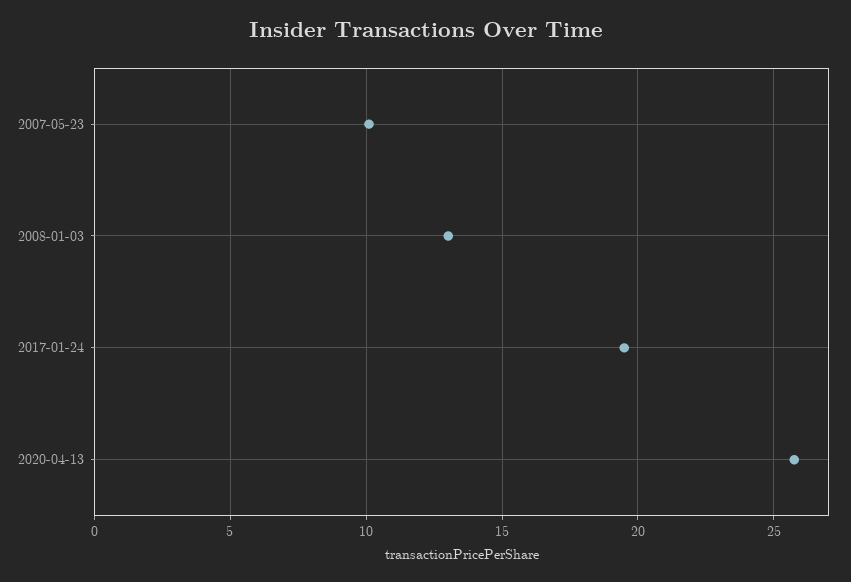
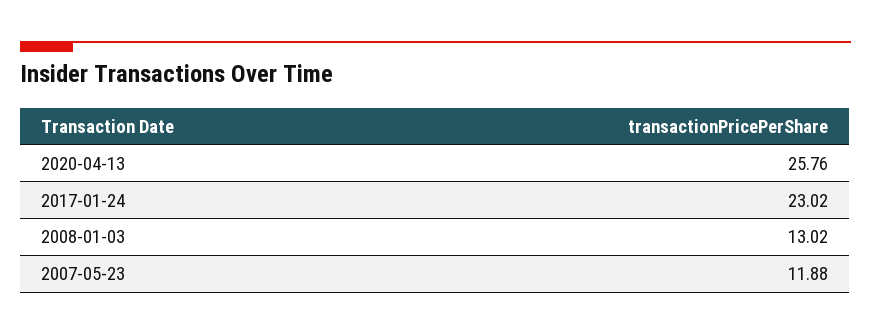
2007-05-23: 10 -> 11.88
2017-01-24: 19.5 -> 23.02

